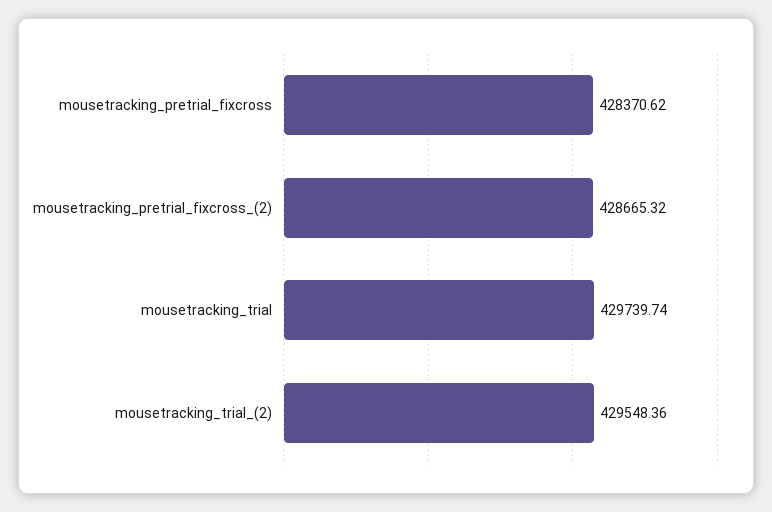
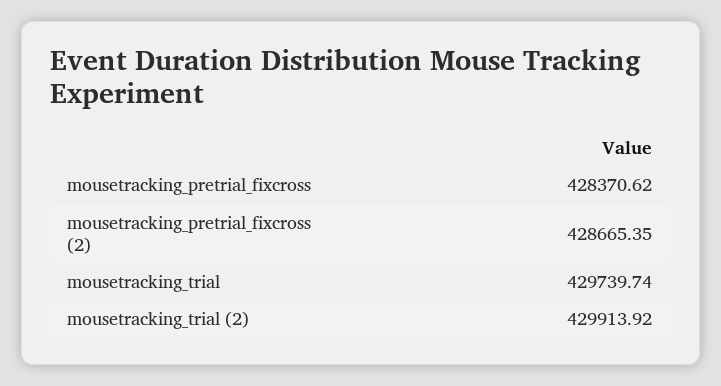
mousetracking_pretrial_fixcross_(2): 428665.32 -> 428665.35
mousetracking_trial_(2): 429548.36 -> 429913.92

